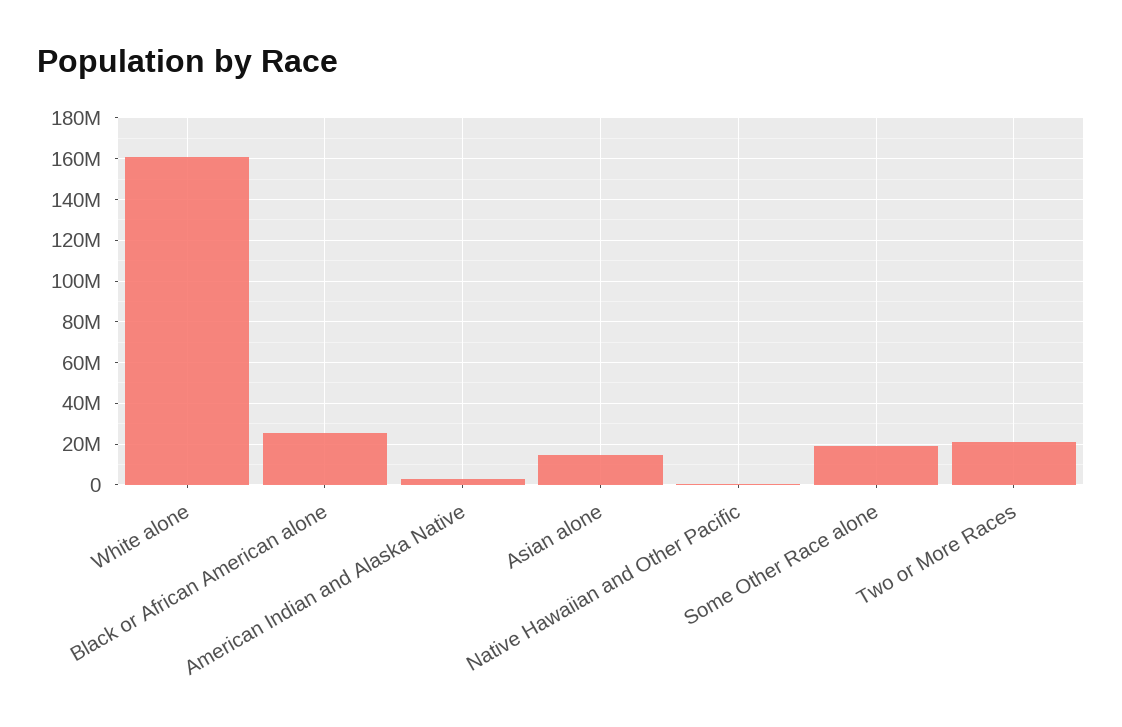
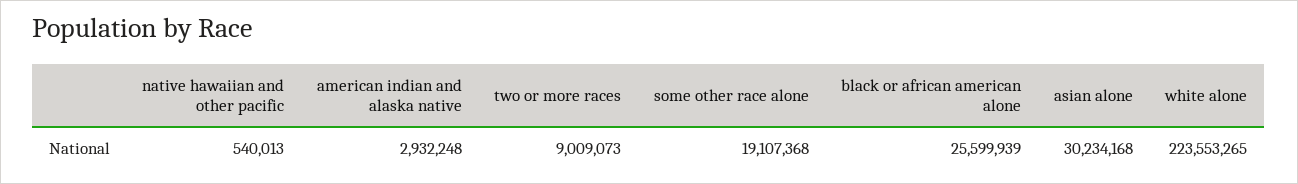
White alone: 160000000 -> 223553265
Asian alone: 15000000 -> 30234168
Two or More Races: 20000000 -> 9009073

